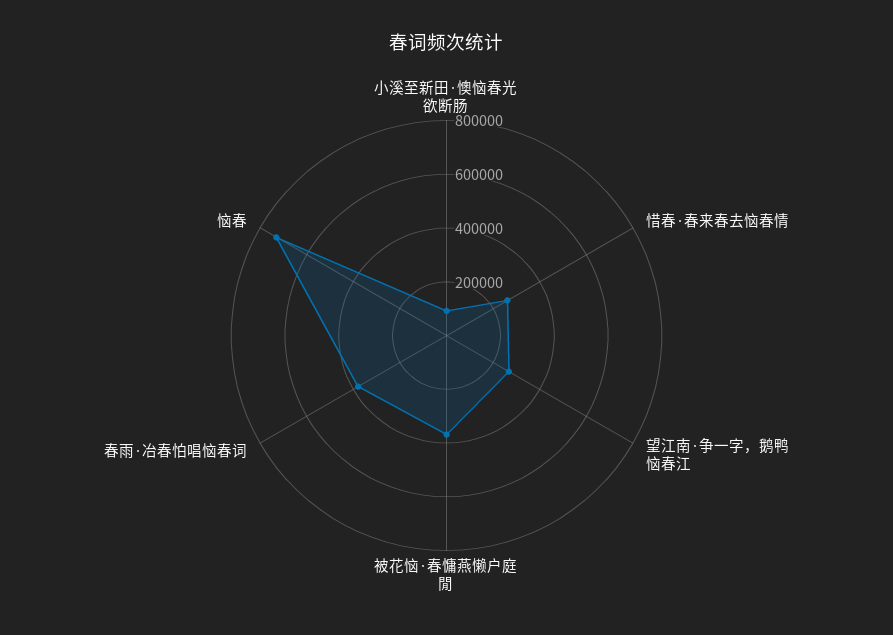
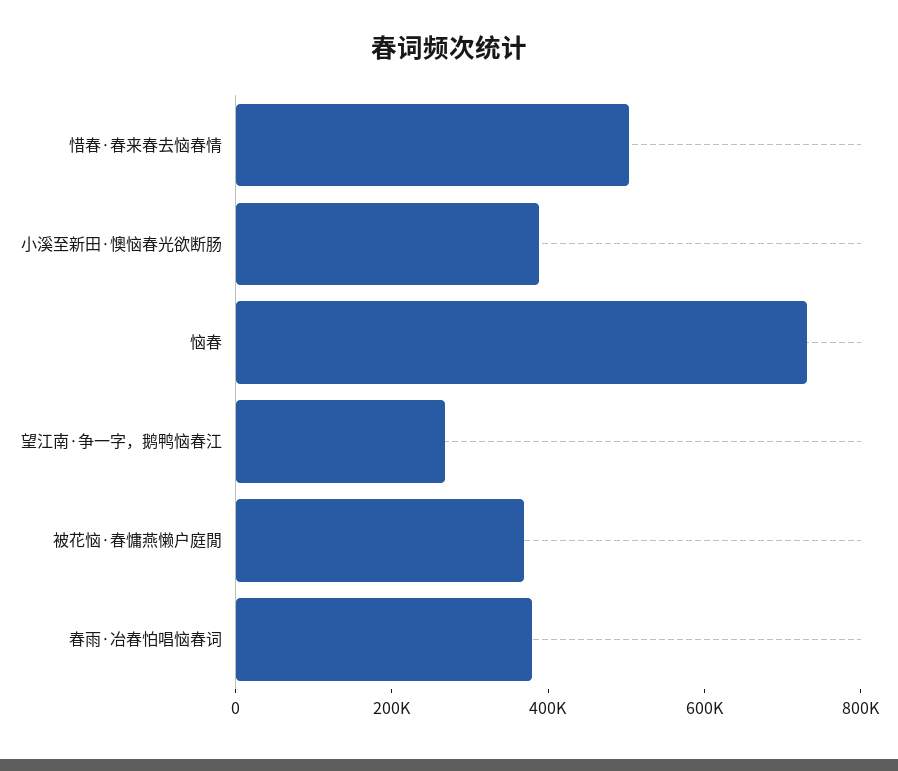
小溪至新田·懊恼春光欲断肠: 100000 -> 400000
惜春·春来春去恼春情: 250000 -> 500000

